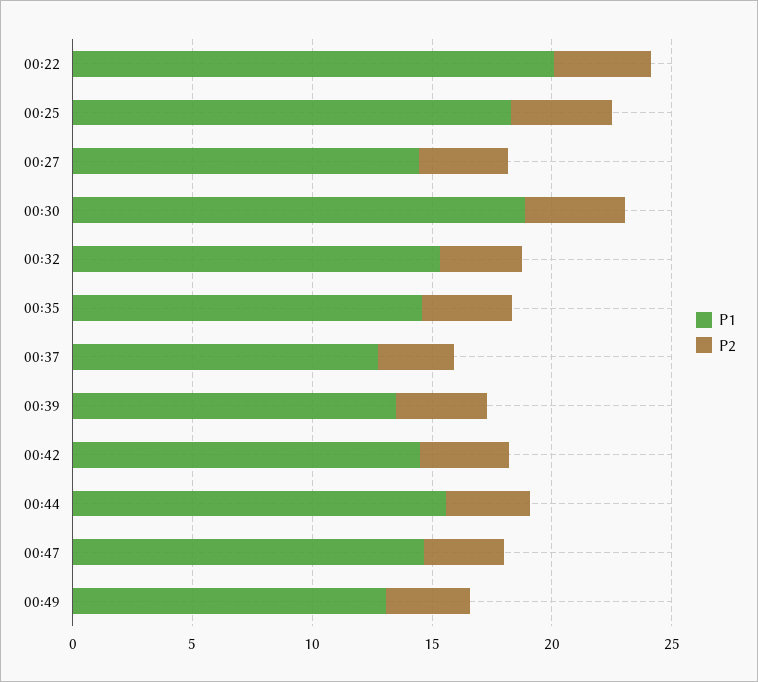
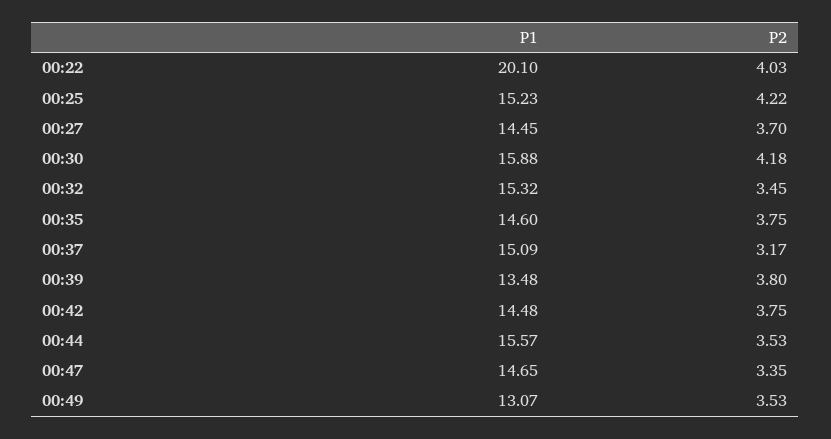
P1, 00:25: 18 -> 15.23
P1, 00:30: 19 -> 15.88
P1, 00:37: 13 -> 15.09

